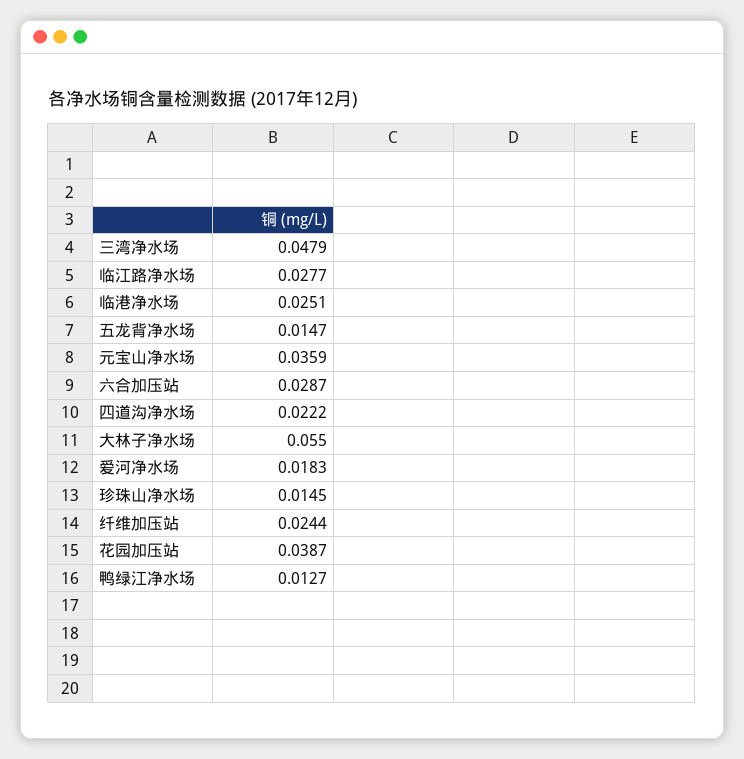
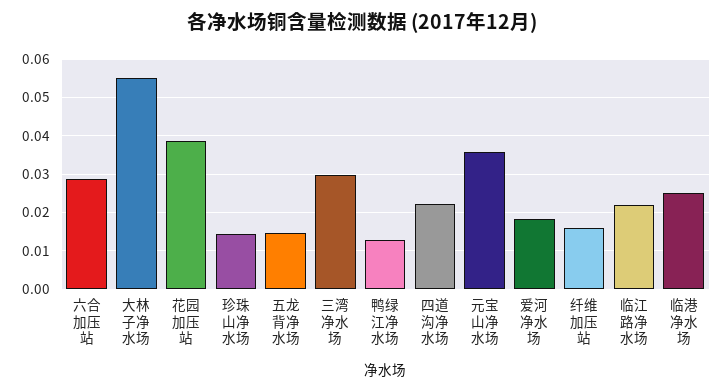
三湾净水场: 0.0479 -> 0.03
临江路净水场: 0.0277 -> 0.022
纤维加压站: 0.0244 -> 0.016

